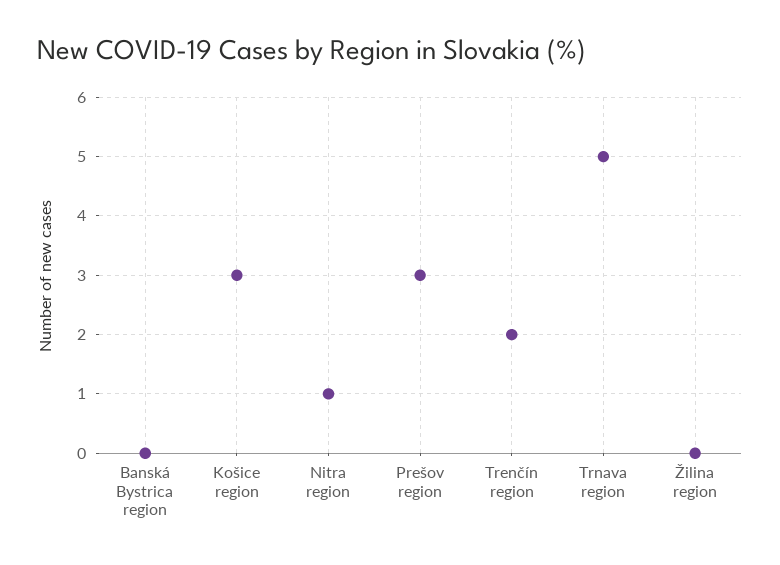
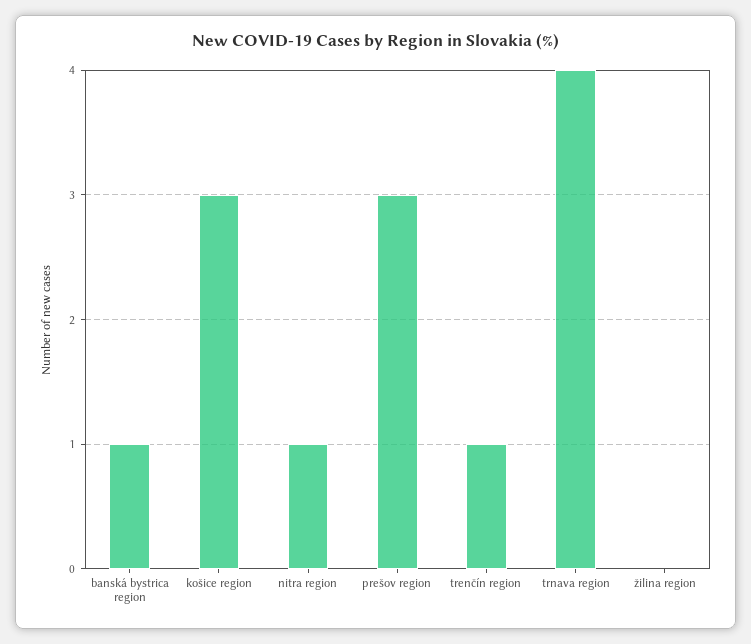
Banská Bystrica region: 0 -> 1
Trenčín region: 2 -> 1
Trnava region: 5 -> 4

